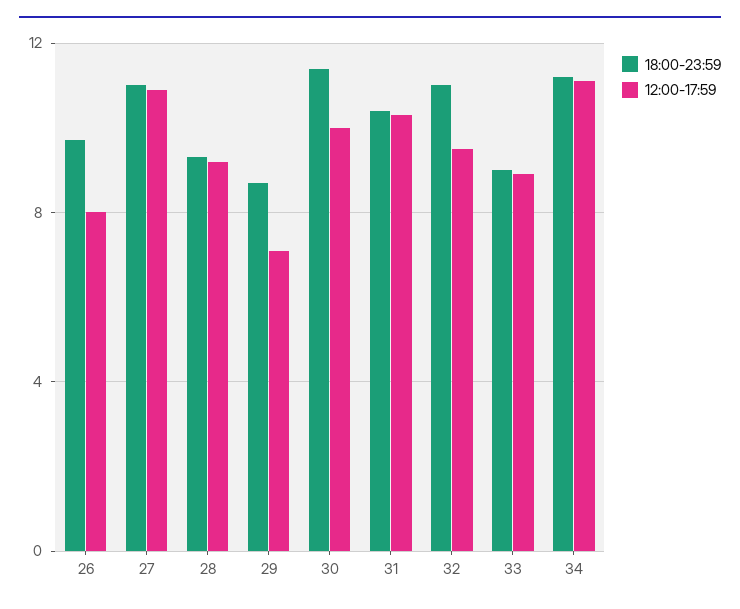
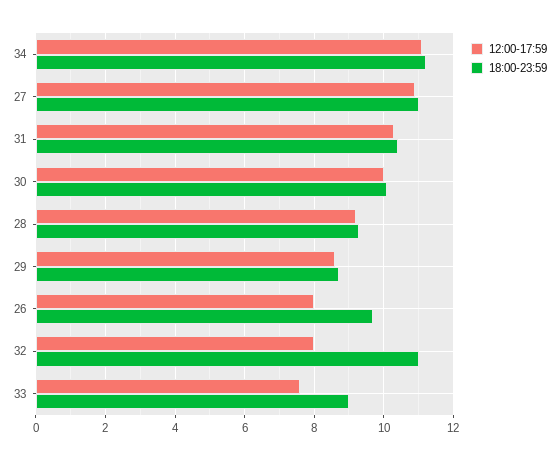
12:00-17:59, 29: 7 -> 8.5
18:00-23:59, 30: 11.5 -> 10
12:00-17:59, 32: 9.5 -> 8
12:00-17:59, 33: 9 -> 7.5

